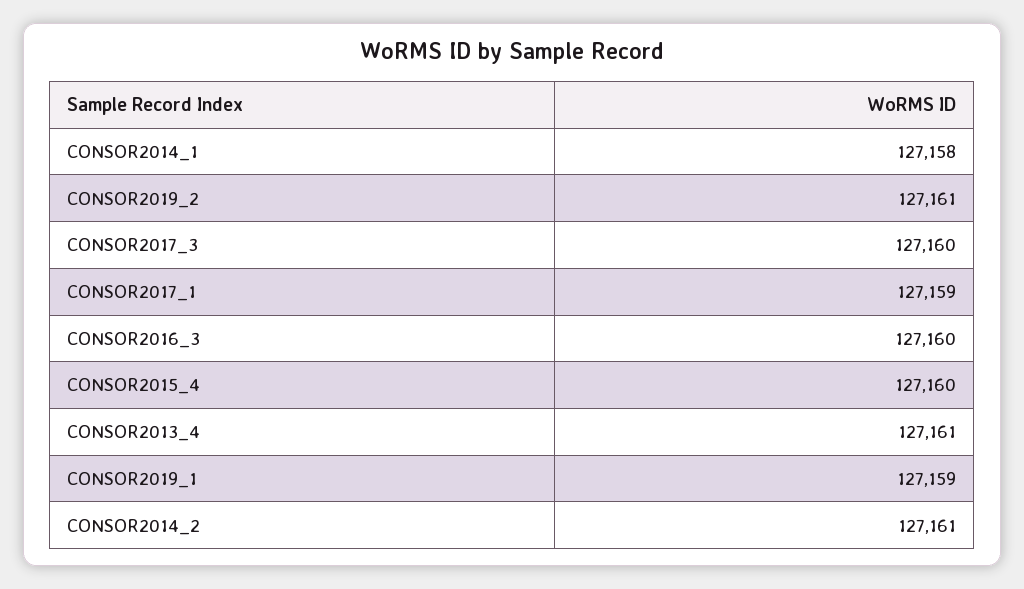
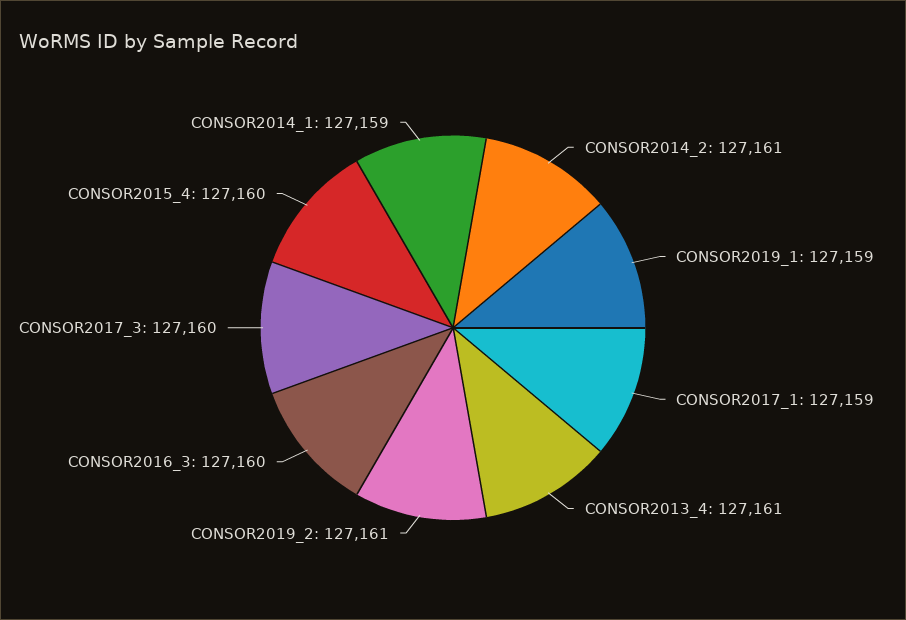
CONSOR2014_1: 127158 -> 127159

